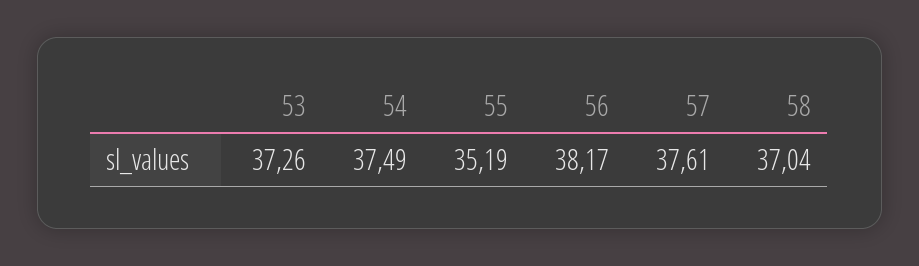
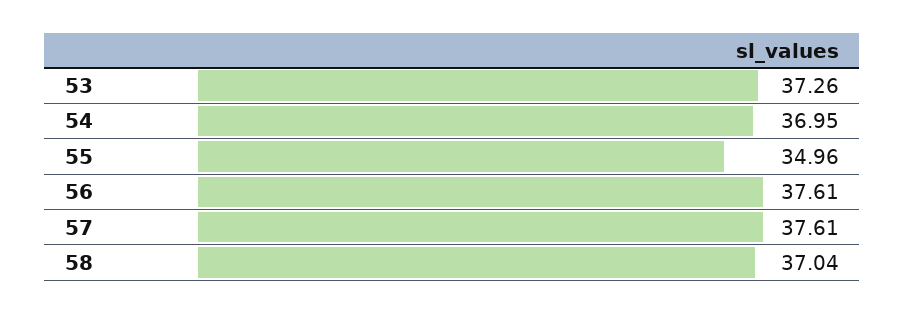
54: 37.49 -> 36.95
55: 35.19 -> 34.96
56: 38.17 -> 37.61

